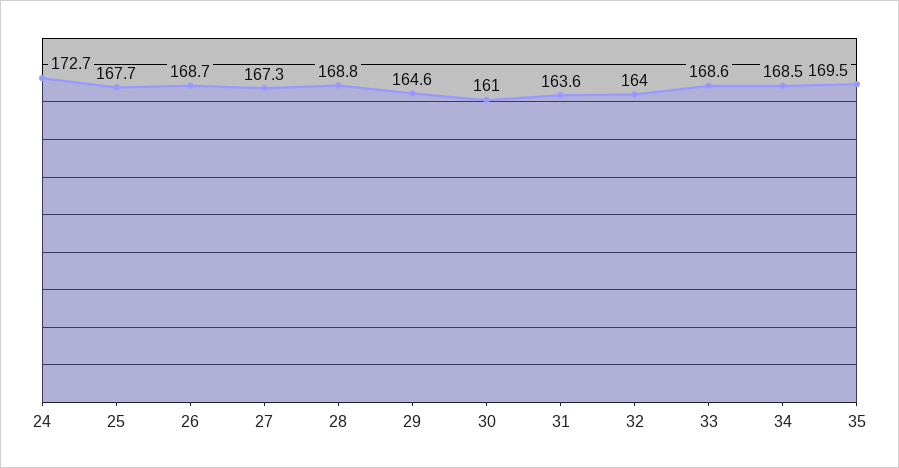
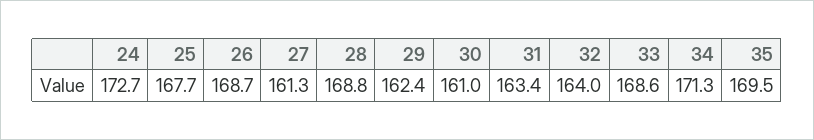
27: 167.3 -> 161.3
29: 164.6 -> 162.4
31: 163.6 -> 163.4
34: 168.5 -> 171.3

